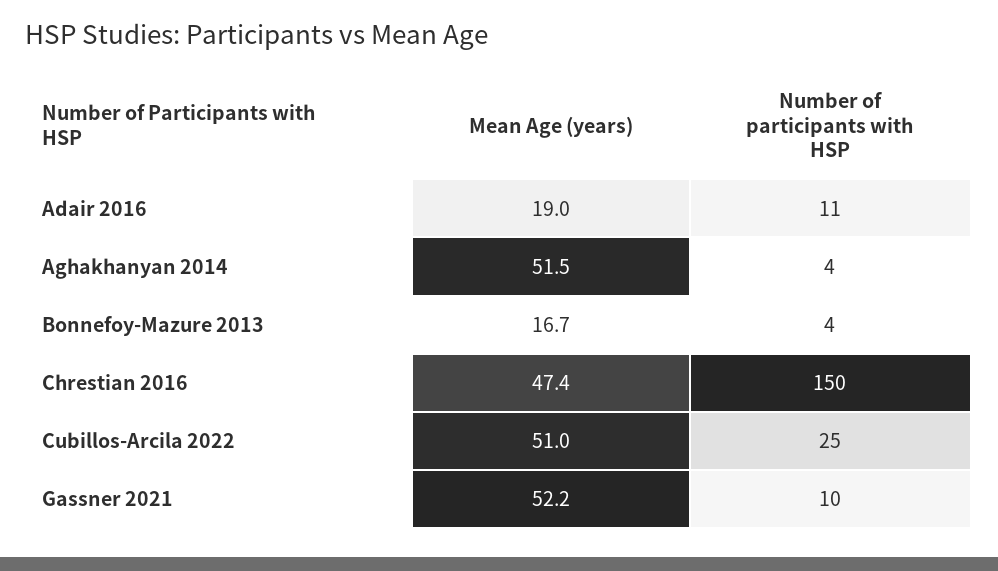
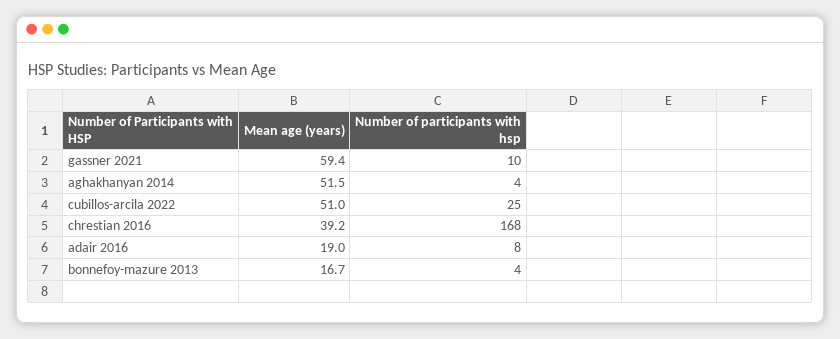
Number of participants with HSP, Adair 2016: 11 -> 8
Mean Age (years), Chrestian 2016: 47.4 -> 39.2
Number of participants with HSP, Chrestian 2016: 150 -> 168
Mean Age (years), Gassner 2021: 52.2 -> 59.4

